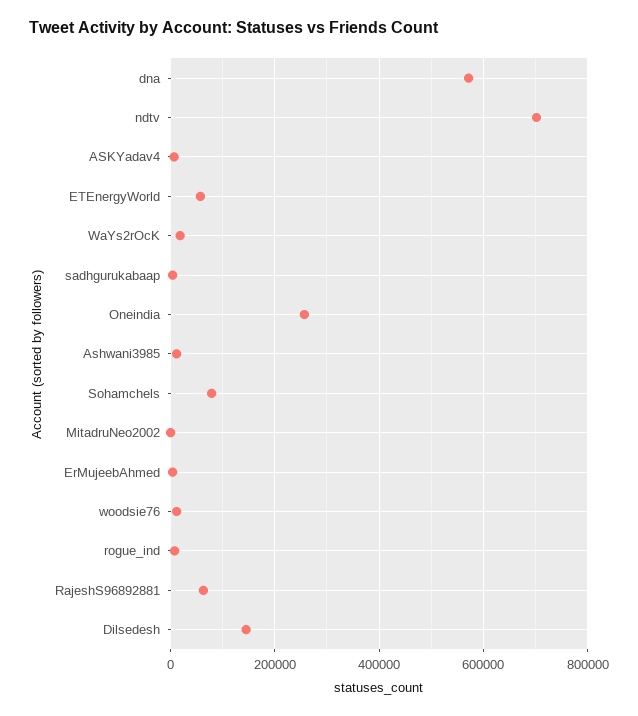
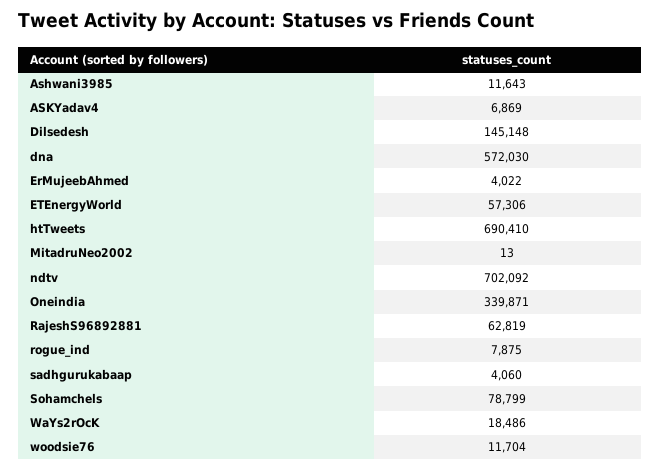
Oneindia: 260000 -> 339871
htTweets: none -> 690410

